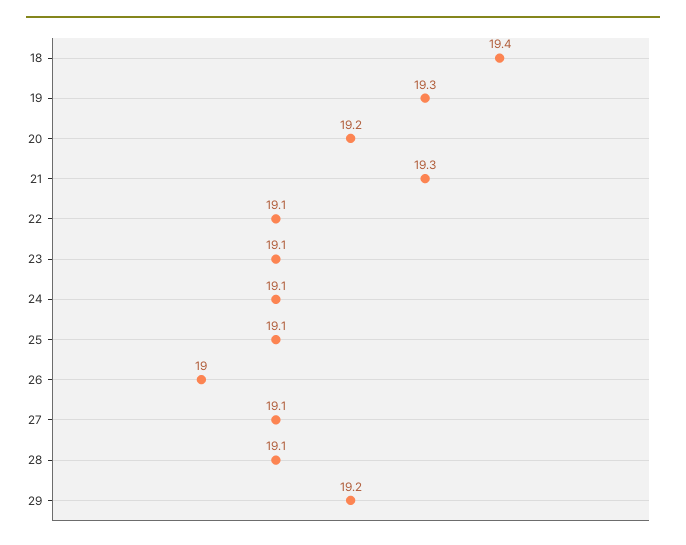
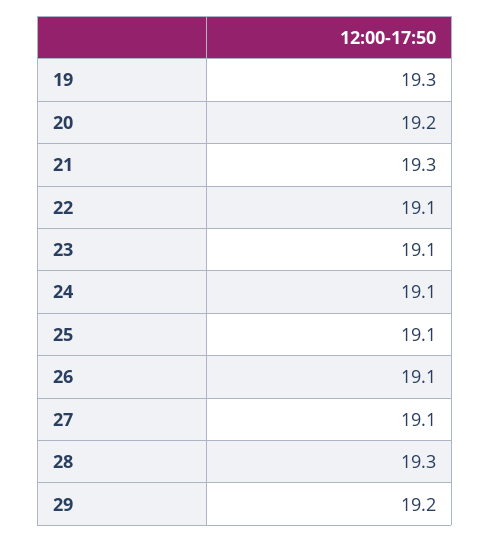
18: 19.4 -> none
26: 19 -> 19.1
28: 19.1 -> 19.3

